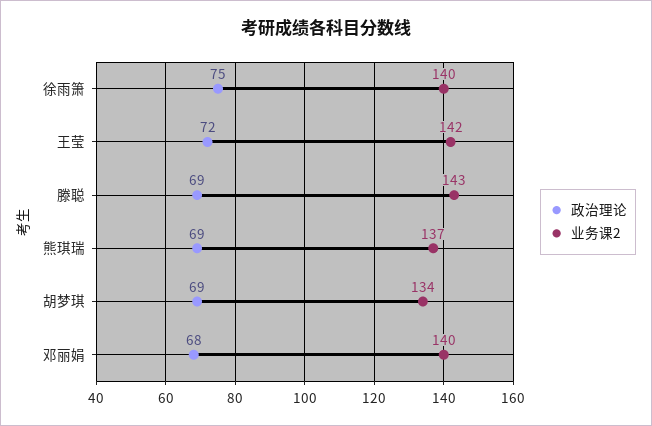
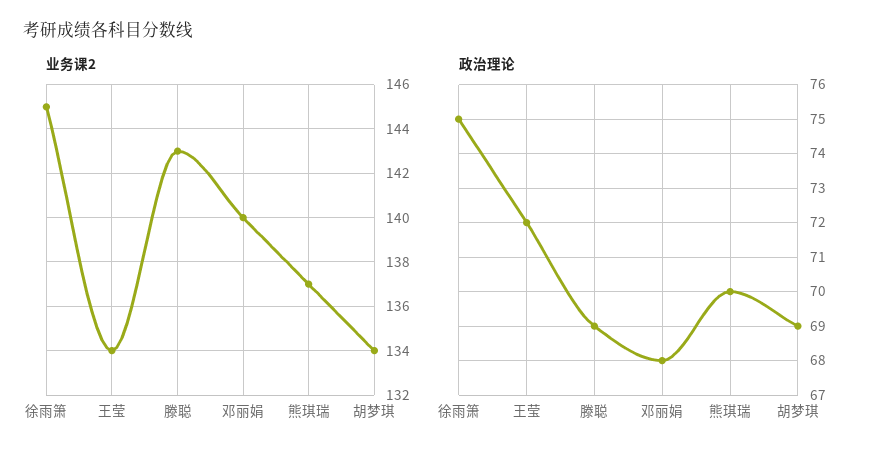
业务课2, 徐雨箫: 140 -> 145
业务课2, 王莹: 142 -> 134
政治理论, 熊琪瑞: 69 -> 70

